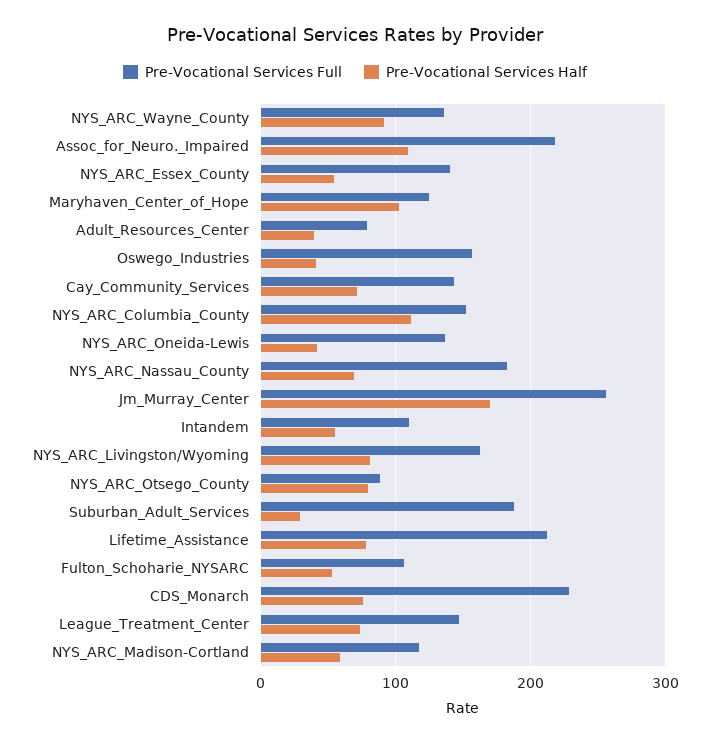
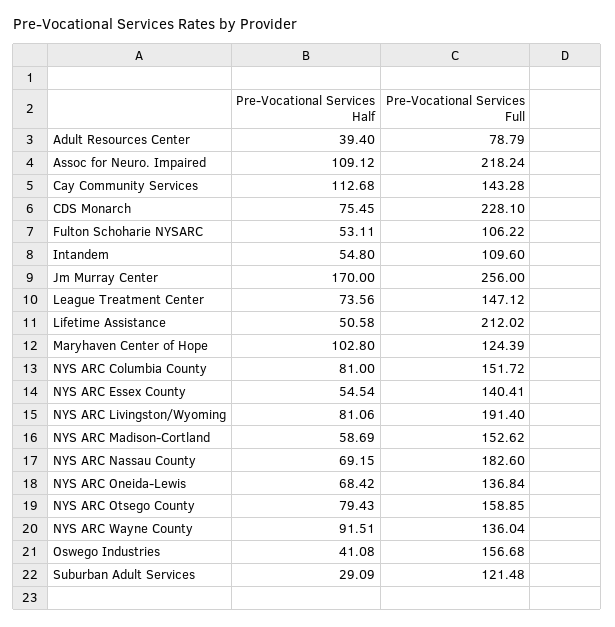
Pre-Vocational Services Half, Cay_Community_Services: 70 -> 112.68
Pre-Vocational Services Half, NYS_ARC_Columbia_County: 110 -> 81
Pre-Vocational Services Half, NYS_ARC_Oneida-Lewis: 40 -> 68.42
Pre-Vocational Services Full, NYS_ARC_Livingston/Wyoming: 160 -> 191.4
Pre-Vocational Services Full, NYS_ARC_Otsego_County: 90 -> 158.85
Pre-Vocational Services Full, Suburban_Adult_Services: 190 -> 121.48
Pre-Vocational Services Half, Lifetime_Assistance: 80 -> 50.58
Pre-Vocational Services Full, NYS_ARC_Madison-Cortland: 120 -> 152.62

